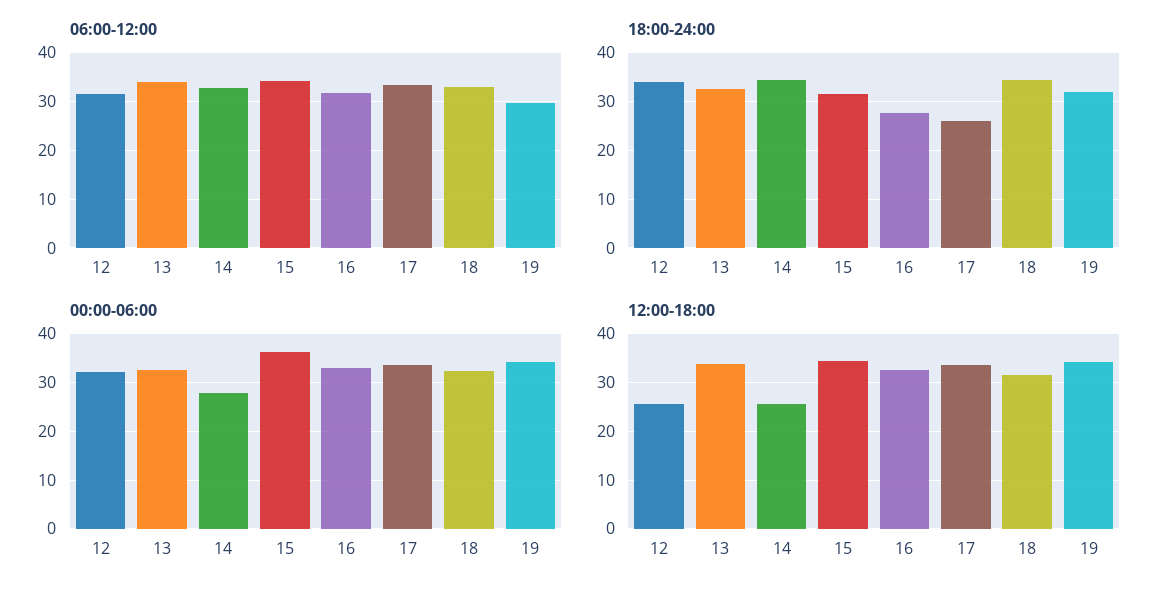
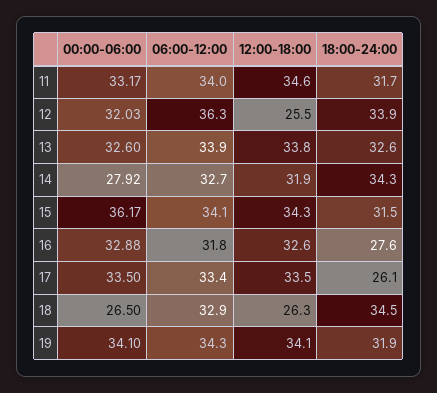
06:00-12:00, 12: 32 -> 36.3
06:00-12:00, 19: 30 -> 34.3
00:00-06:00, 18: 32 -> 26.5
12:00-18:00, 14: 26 -> 31.9
12:00-18:00, 18: 32 -> 26.3
00:00-06:00, 11: none -> 33.17
06:00-12:00, 11: none -> 34
12:00-18:00, 11: none -> 34.6
18:00-24:00, 11: none -> 31.7

